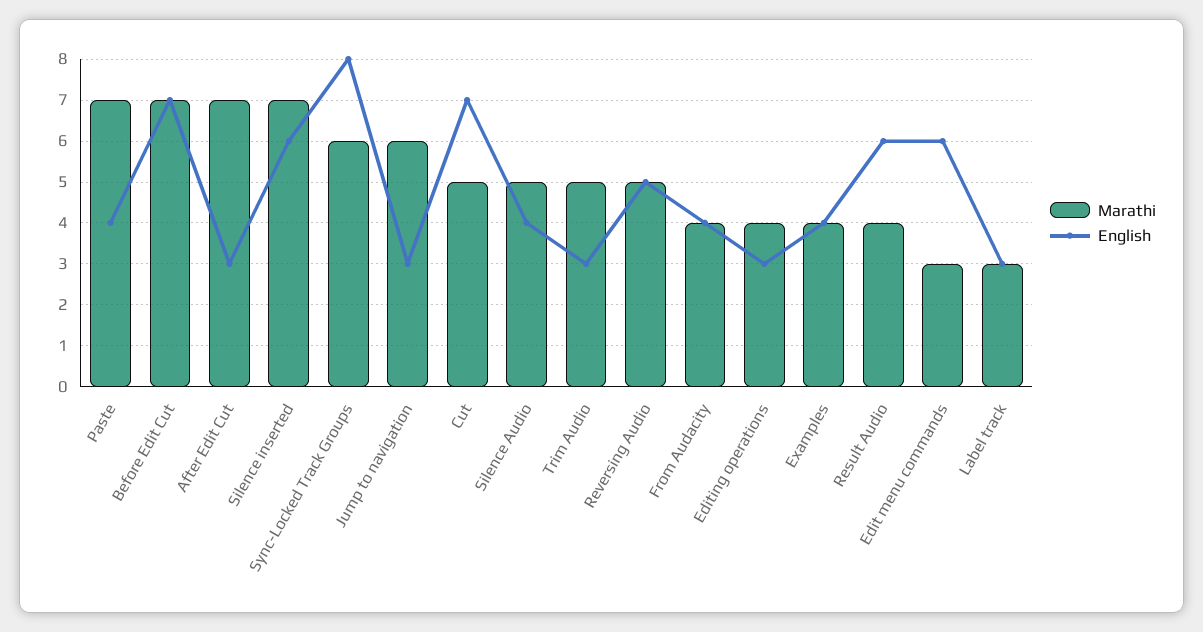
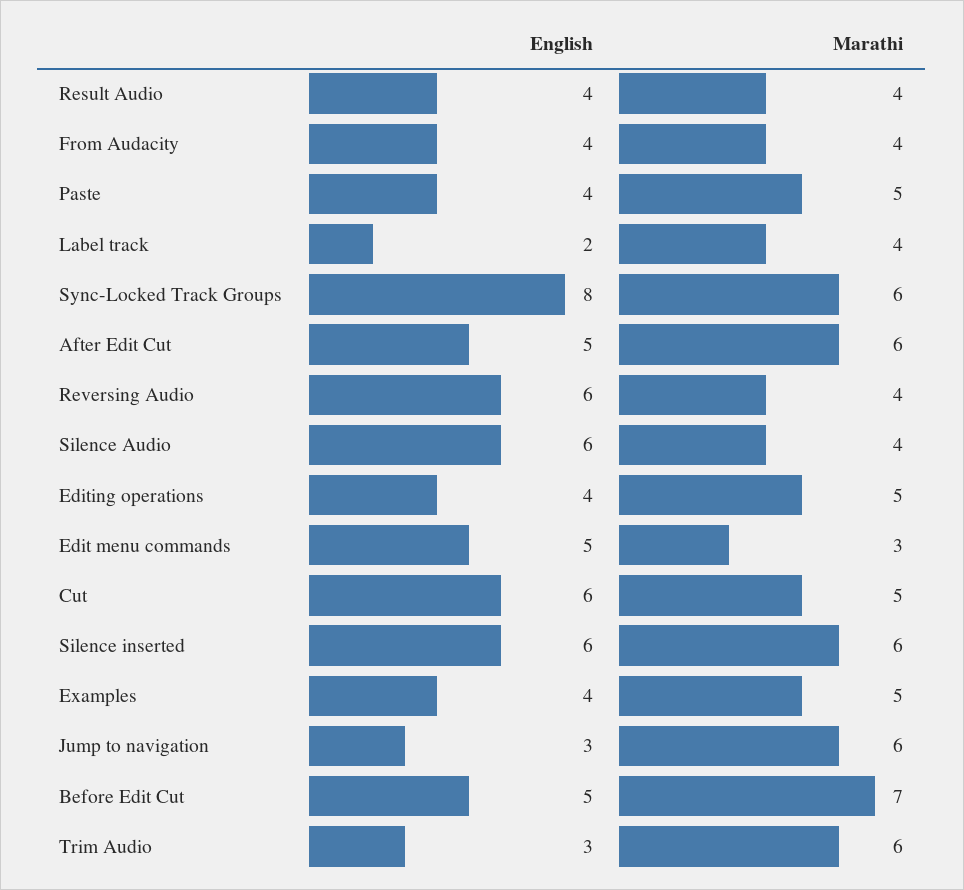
Marathi, Paste: 7 -> 5
English, Before Edit Cut: 7 -> 5
Marathi, After Edit Cut: 7 -> 6
English, After Edit Cut: 3 -> 5
Marathi, Silence inserted: 7 -> 6
English, Cut: 7 -> 6
Marathi, Silence Audio: 5 -> 4
English, Silence Audio: 4 -> 6
Marathi, Trim Audio: 5 -> 6
Marathi, Reversing Audio: 5 -> 4
English, Reversing Audio: 5 -> 6
Marathi, Editing operations: 4 -> 5
English, Editing operations: 3 -> 4
Marathi, Examples: 4 -> 5
English, Result Audio: 6 -> 4
English, Edit menu commands: 6 -> 5
Marathi, Label track: 3 -> 4
English, Label track: 3 -> 2

